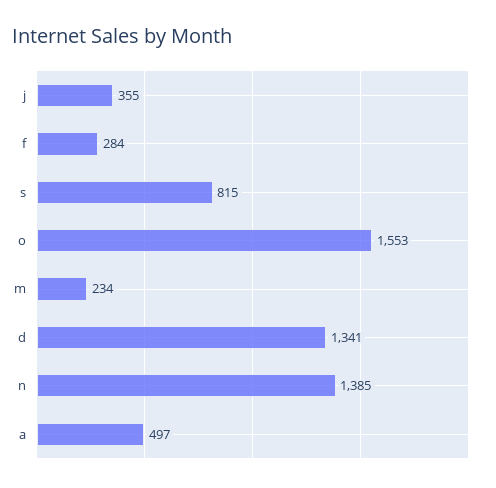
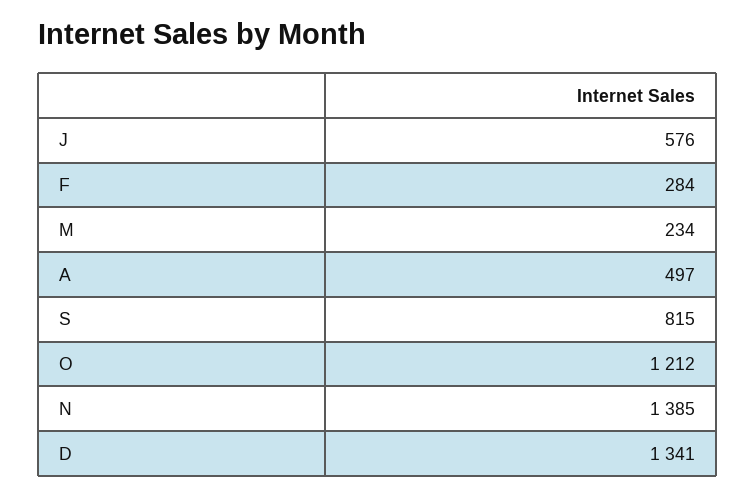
j: 355 -> 576
o: 1553 -> 1212

